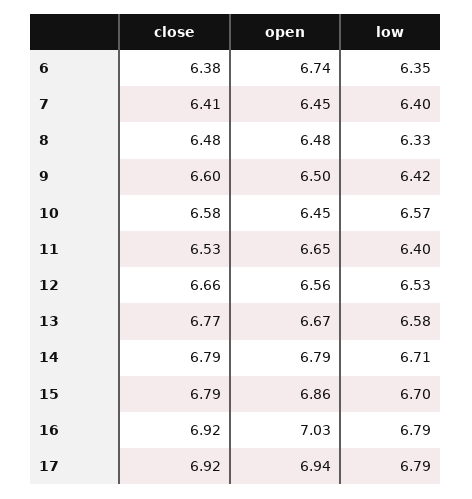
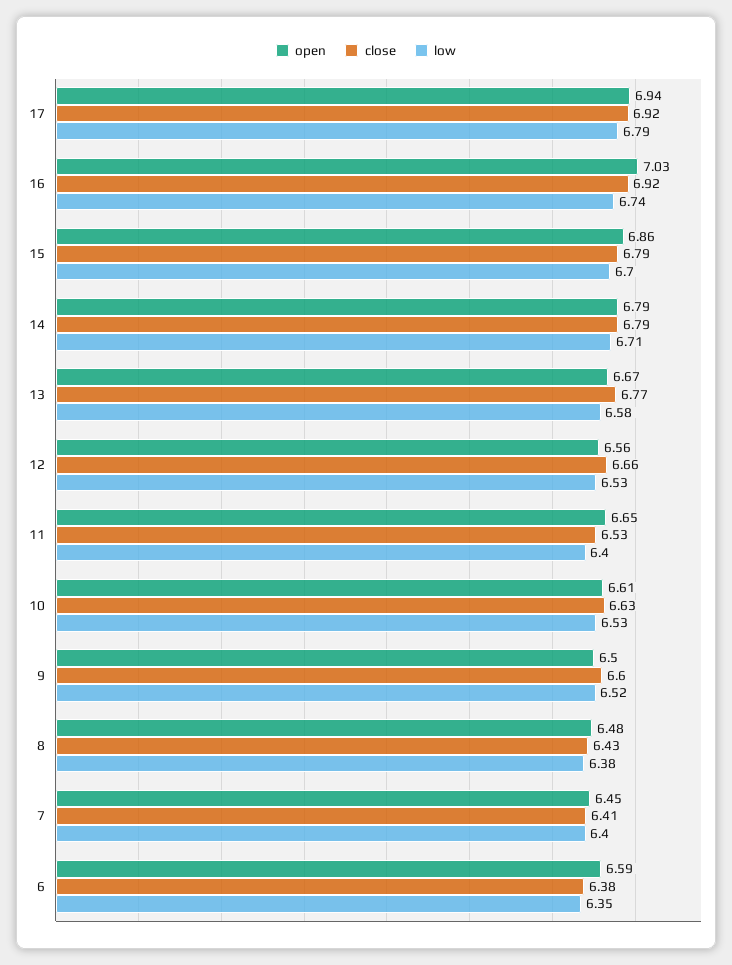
open, 6: 6.74 -> 6.59
close, 8: 6.48 -> 6.43
low, 8: 6.33 -> 6.38
low, 9: 6.42 -> 6.52
close, 10: 6.58 -> 6.63
open, 10: 6.45 -> 6.61
low, 10: 6.57 -> 6.53
low, 16: 6.79 -> 6.74

